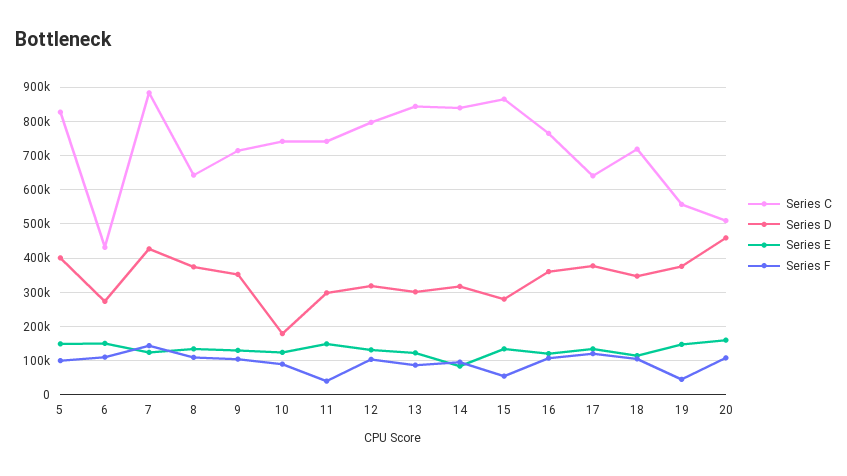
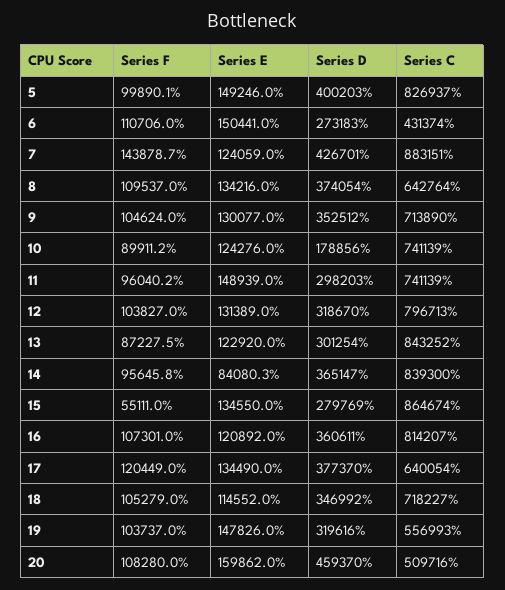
Series F, 11: 40000 -> 96040.2
Series D, 14: 320000 -> 365147
Series C, 16: 760000 -> 814207
Series D, 19: 380000 -> 319616
Series F, 19: 40000 -> 103737

